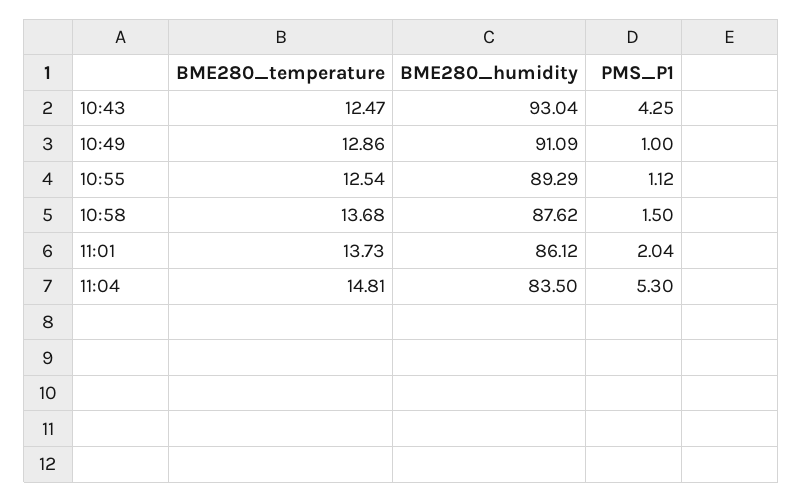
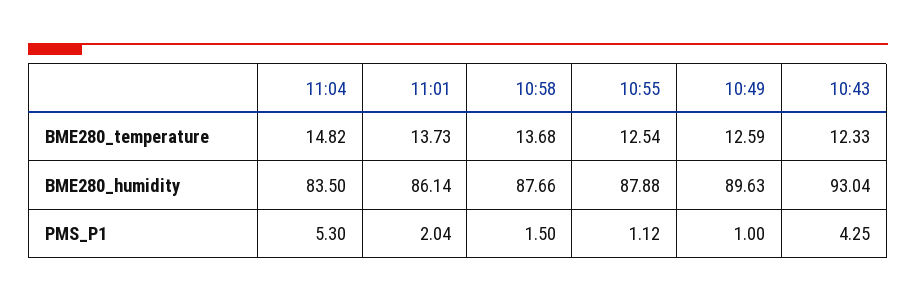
BME280_temperature, 10:43: 12.47 -> 12.33
BME280_temperature, 10:49: 12.86 -> 12.59
BME280_humidity, 10:49: 91.09 -> 89.63
BME280_humidity, 10:55: 89.29 -> 87.88
BME280_humidity, 10:58: 87.62 -> 87.66
BME280_humidity, 11:01: 86.12 -> 86.14
BME280_temperature, 11:04: 14.81 -> 14.82

